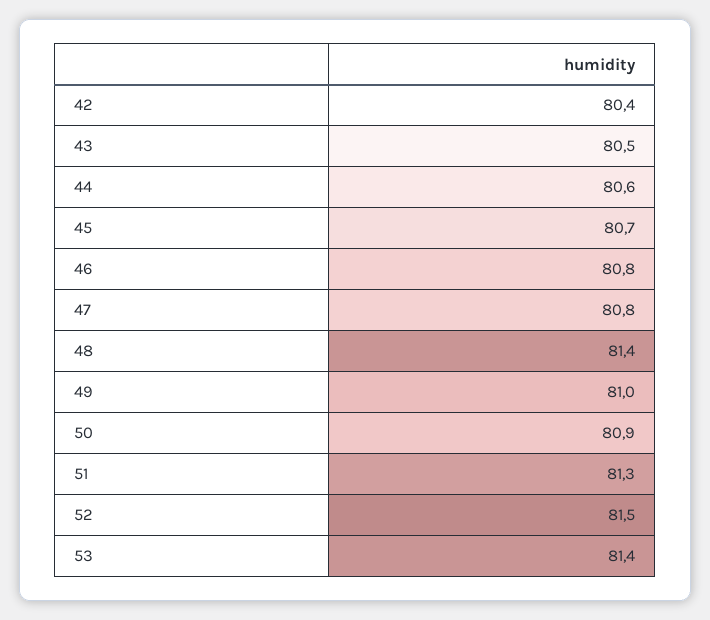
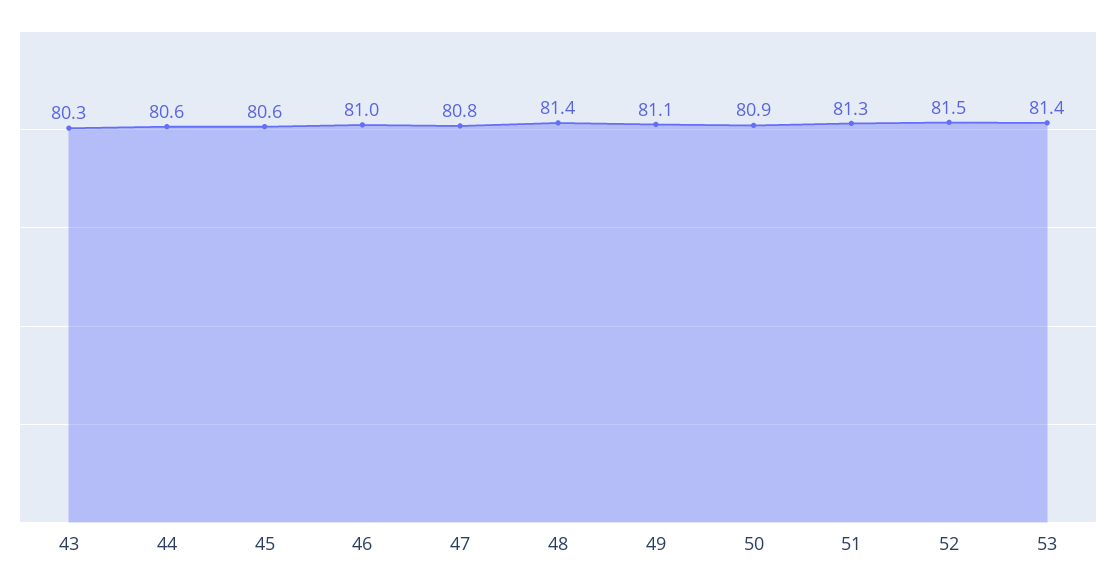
42: 80.4 -> none
43: 80.5 -> 80.3
45: 80.7 -> 80.6
46: 80.8 -> 81
49: 81 -> 81.1

